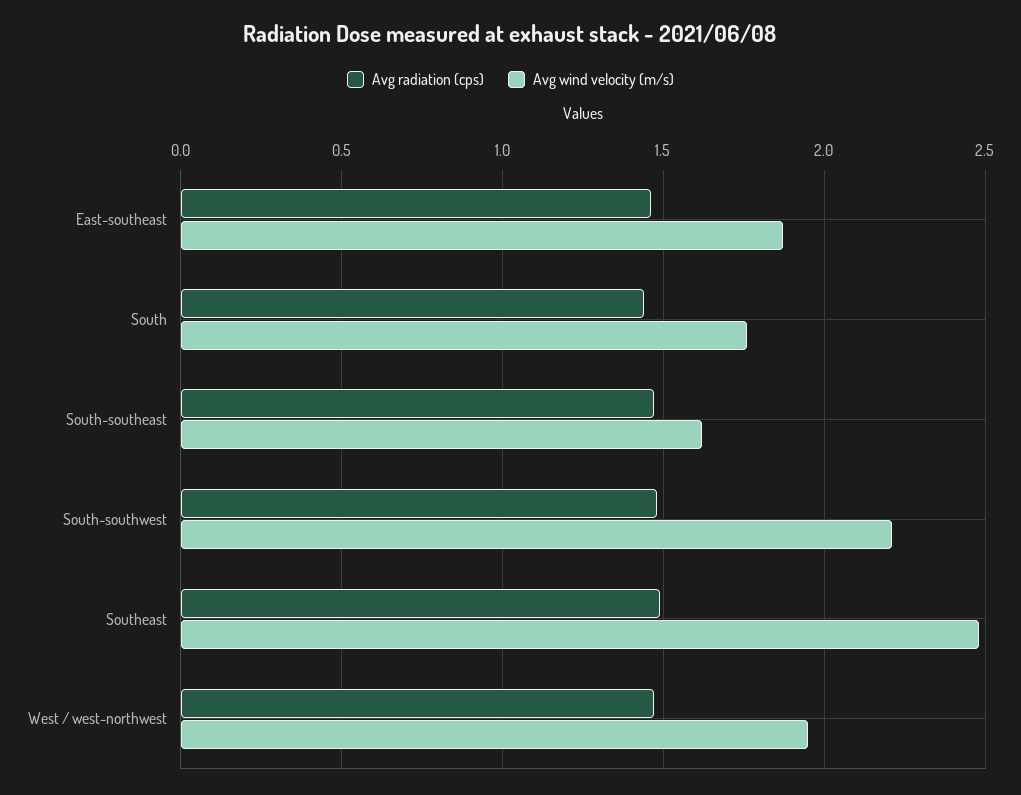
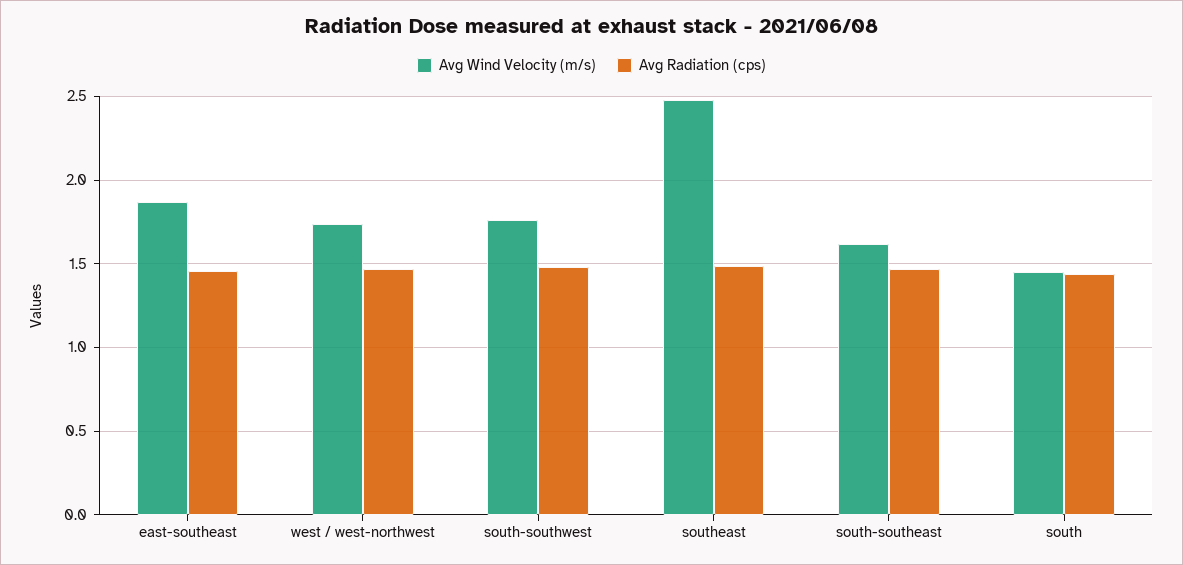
Avg wind velocity (m/s), South: 1.75 -> 1.45
Avg wind velocity (m/s), South-southwest: 2.2 -> 1.75
Avg wind velocity (m/s), West / west-northwest: 1.95 -> 1.75

